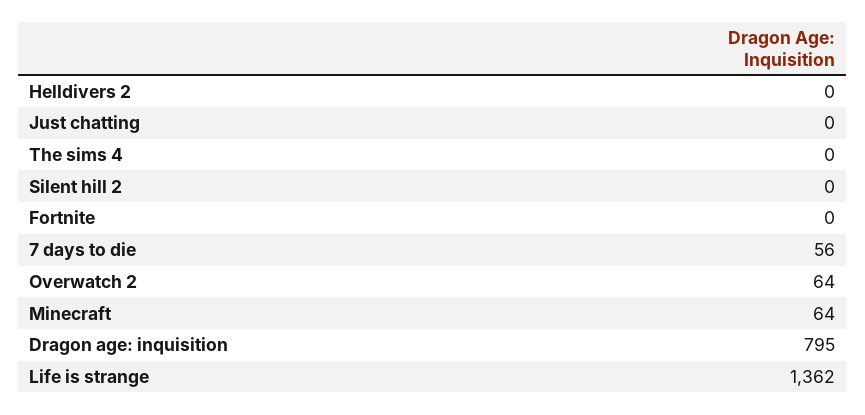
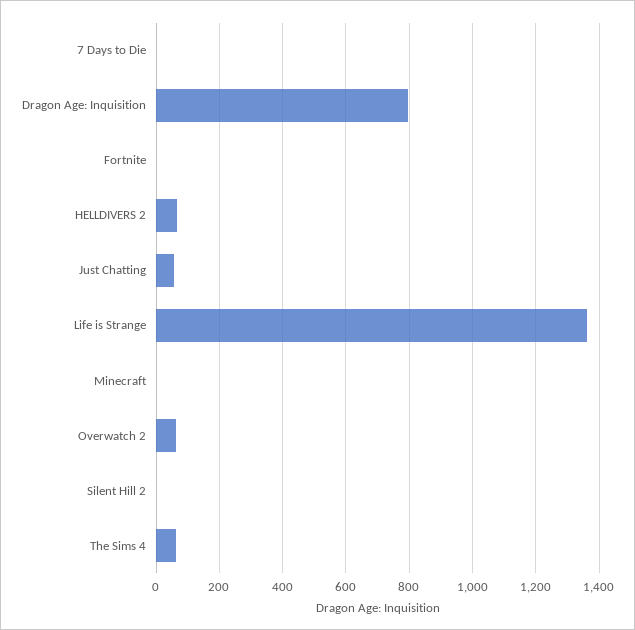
Helldivers 2: 0 -> 60
Just chatting: 0 -> 60
The sims 4: 0 -> 60
7 days to die: 56 -> 0
Minecraft: 64 -> 0

